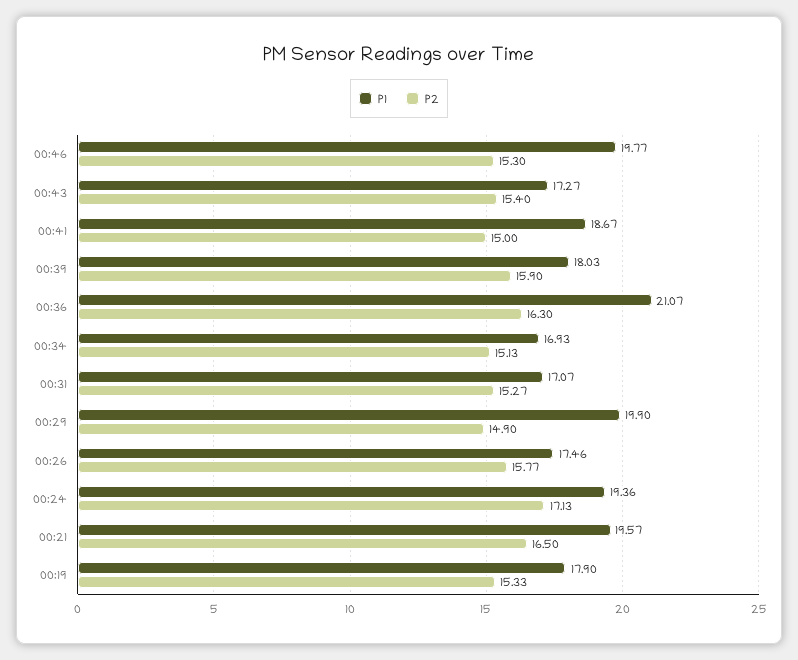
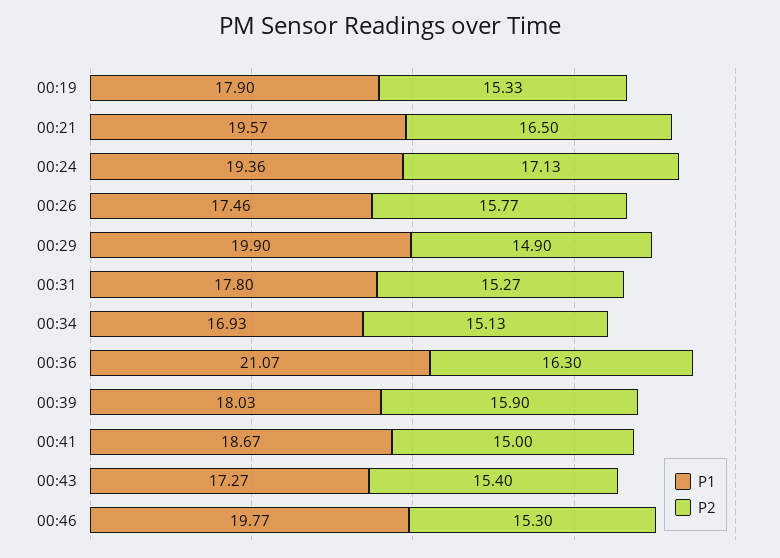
P1, 00:31: 17.07 -> 17.8

